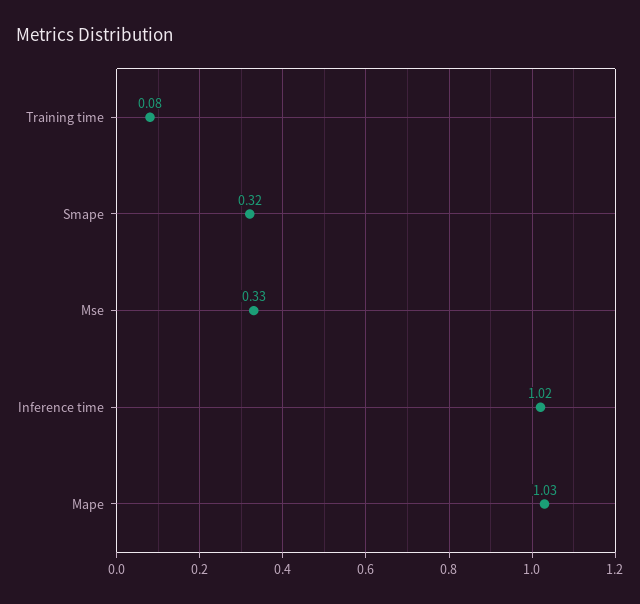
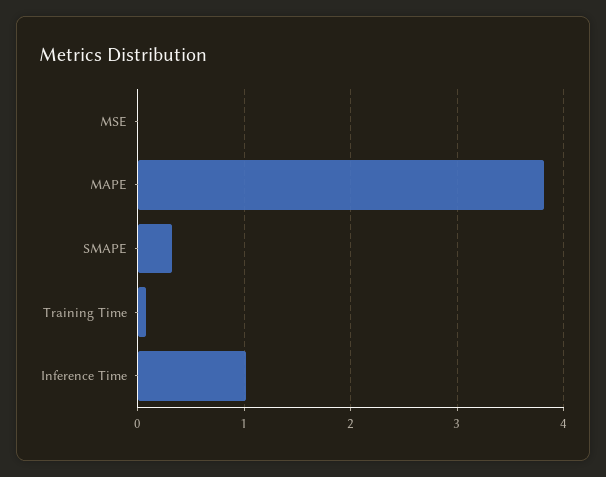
Mse: 0.33 -> 0
Mape: 1.03 -> 3.8

